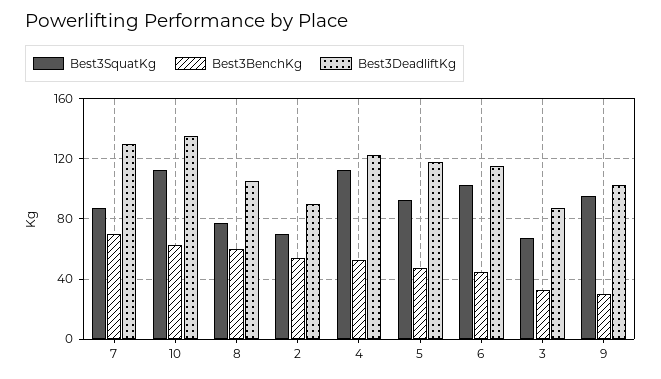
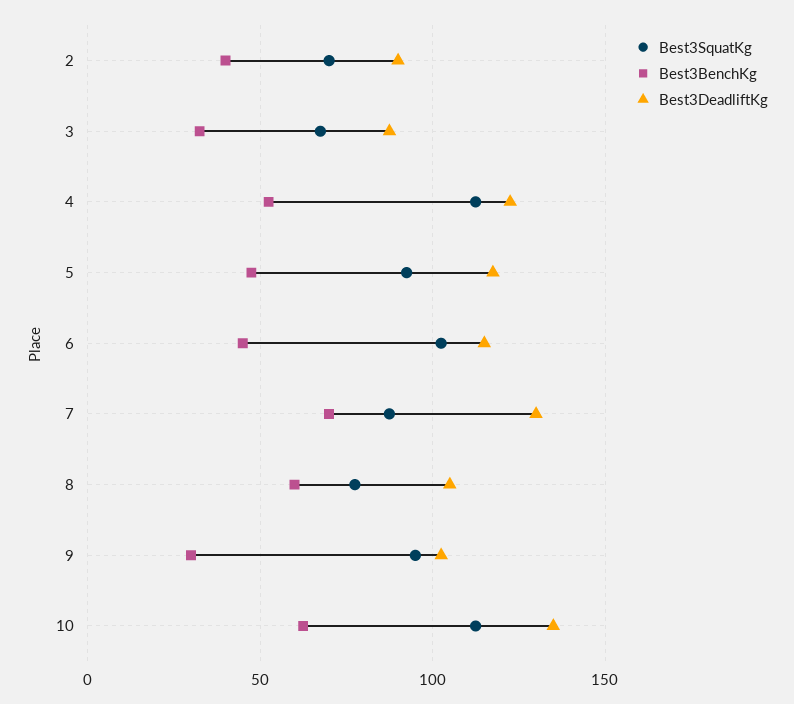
Best3BenchKg, 2: 55 -> 40

